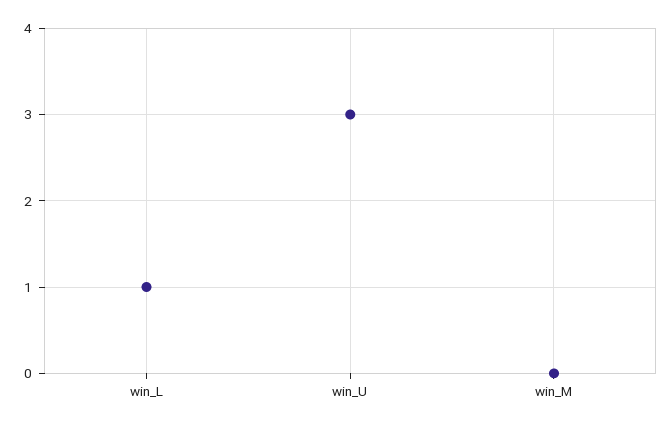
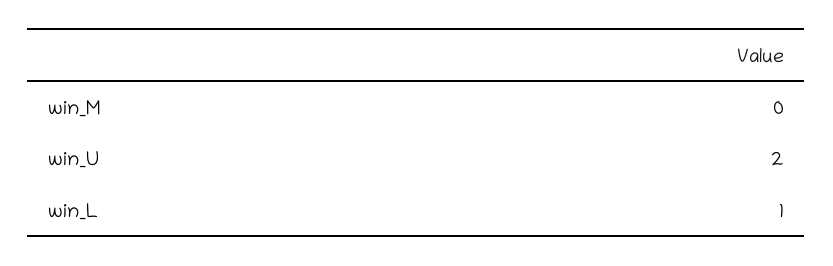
win_U: 3 -> 2

